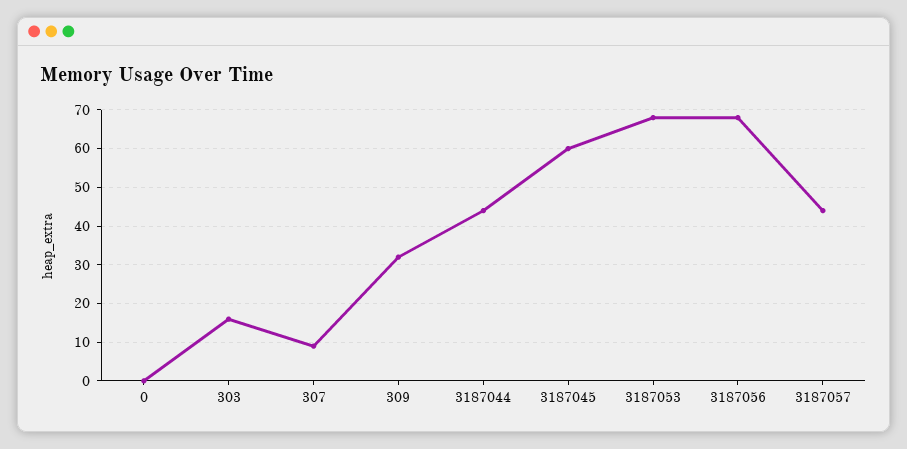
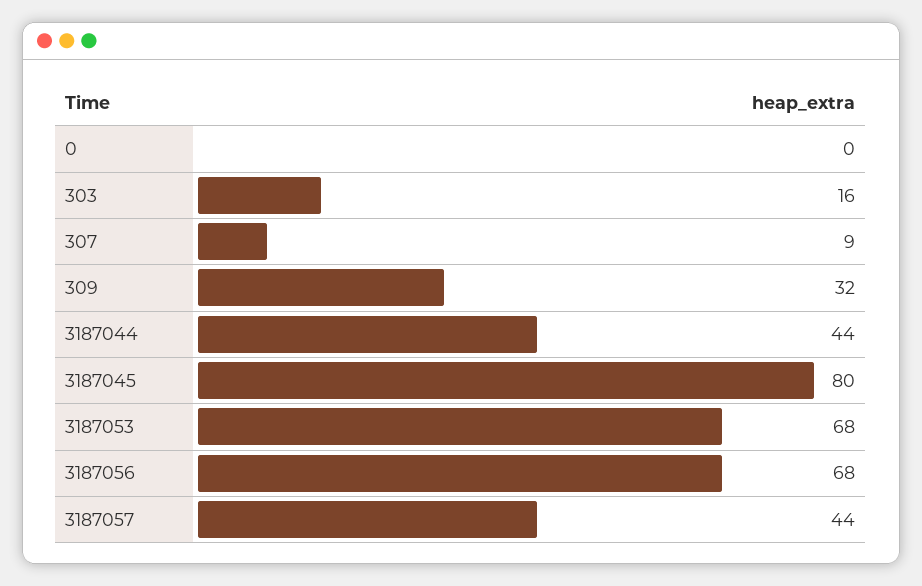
3187045: 60 -> 80

